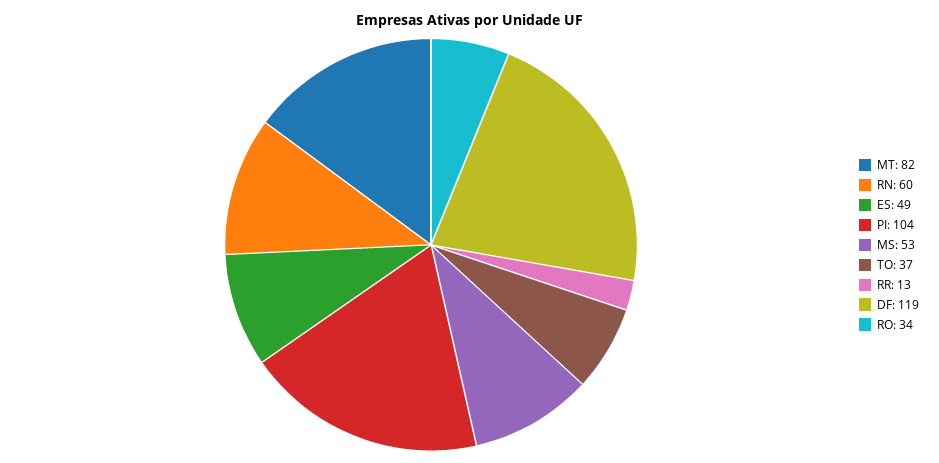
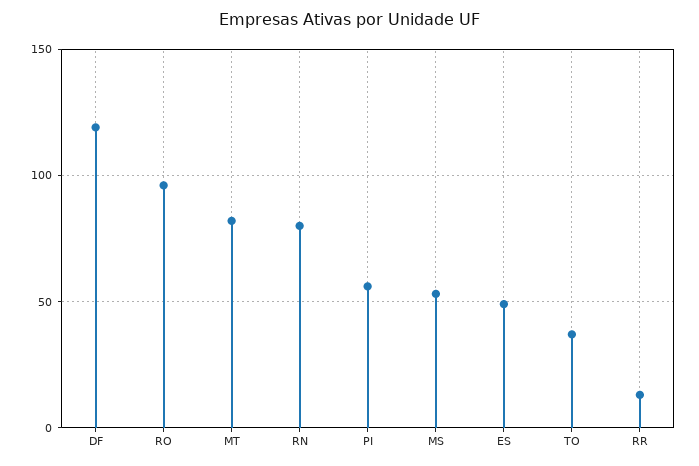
RN: 60 -> 80
PI: 104 -> 55
RO: 34 -> 95

